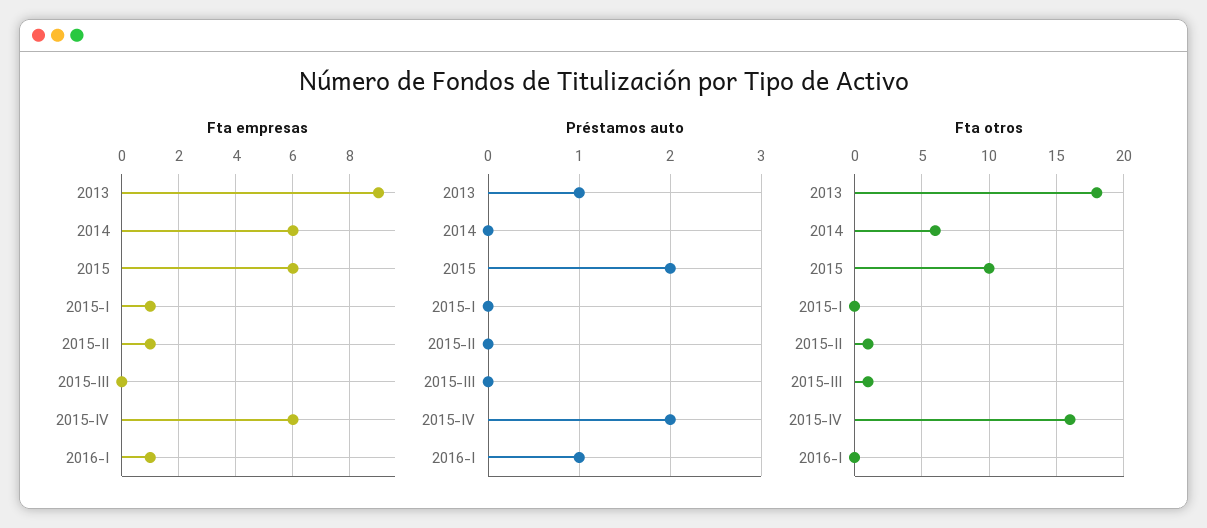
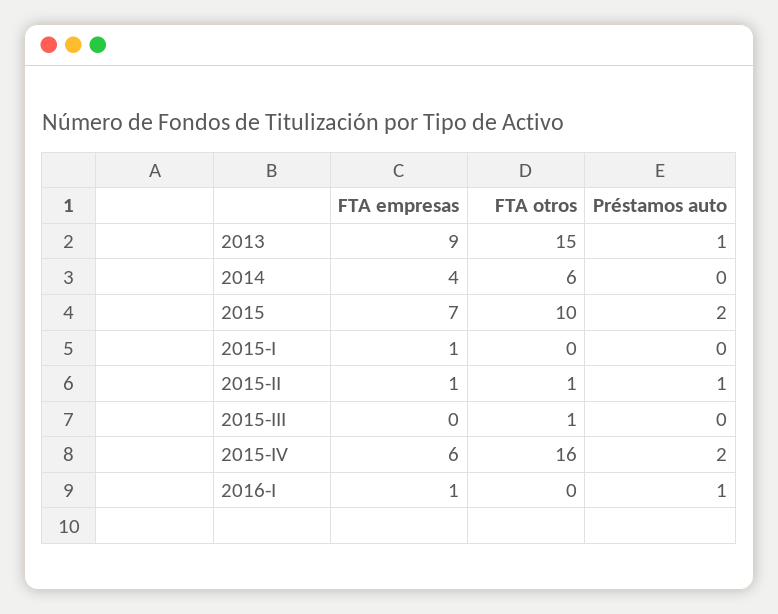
Fta empresas, 2014: 6 -> 4
Fta empresas, 2015: 6 -> 7
Préstamos auto, 2015-II: 0 -> 1
Fta otros, 2013: 18 -> 15

